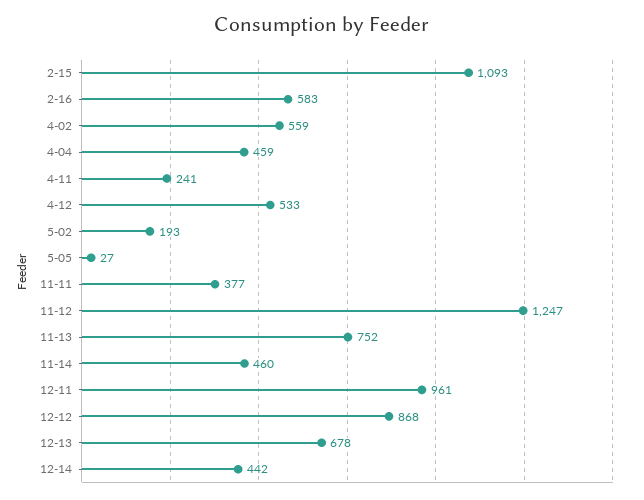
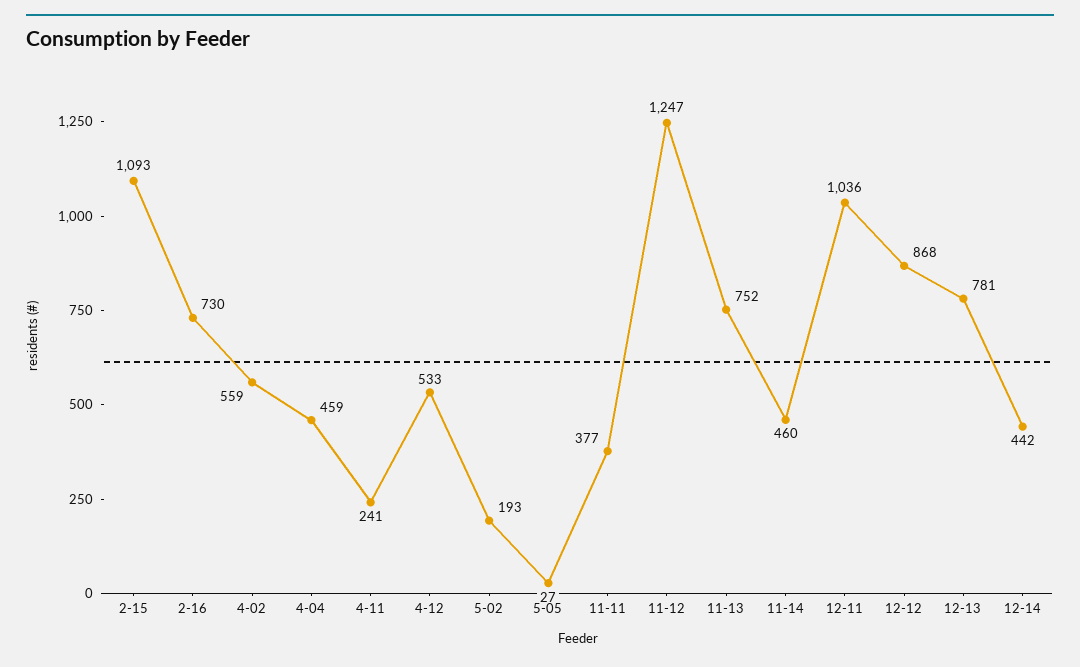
2-16: 583 -> 730
12-11: 961 -> 1036
12-13: 678 -> 781

